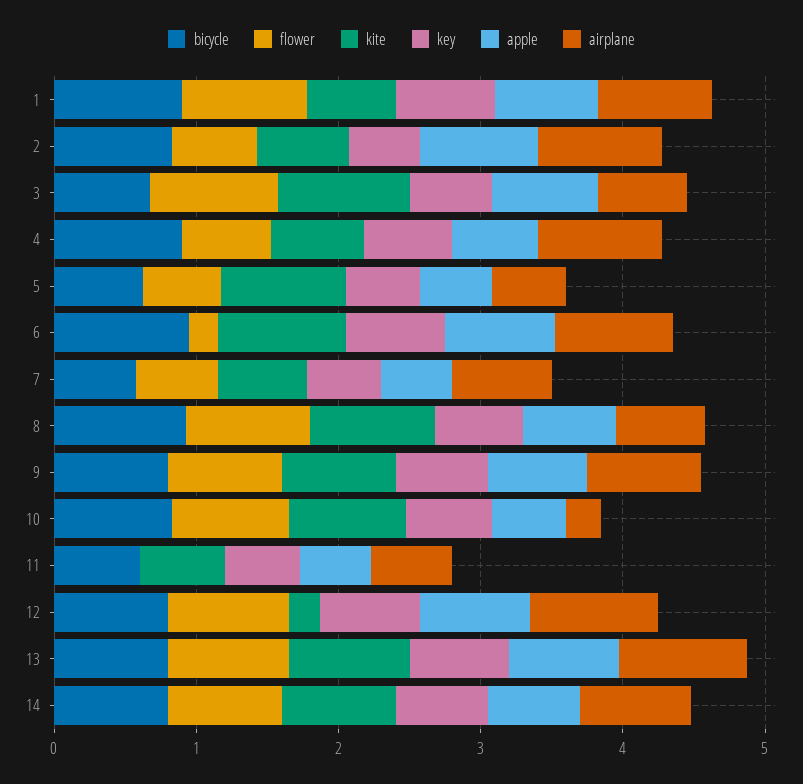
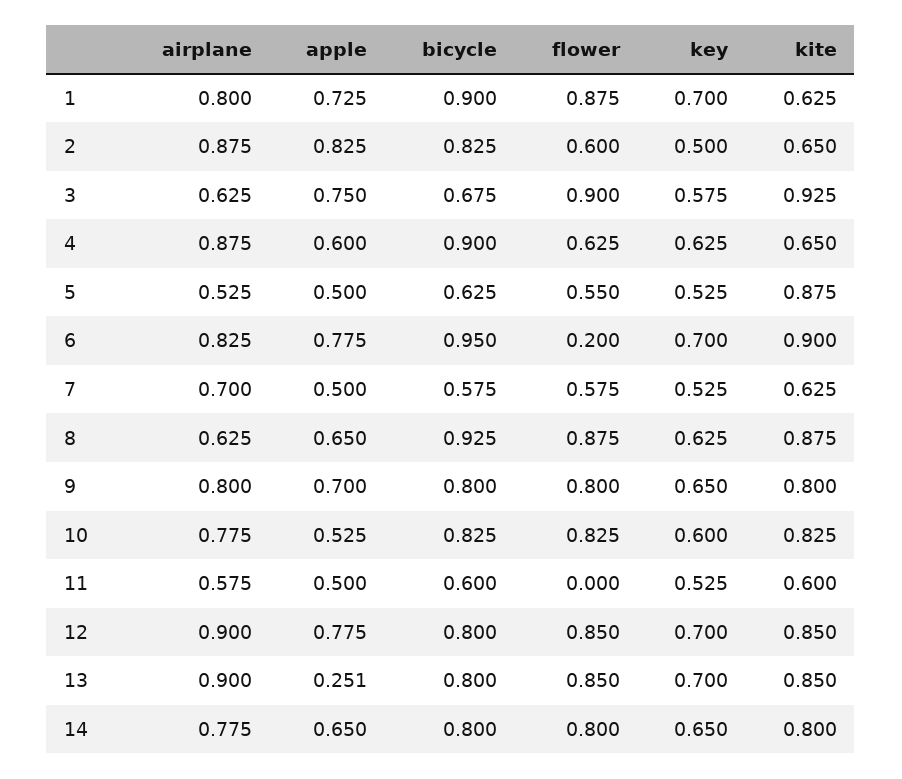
airplane, 10: 0.2 -> 0.775
kite, 12: 0.2 -> 0.85
apple, 13: 0.8 -> 0.251

